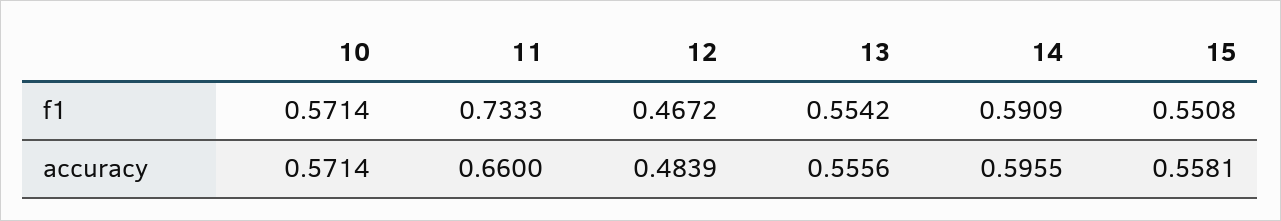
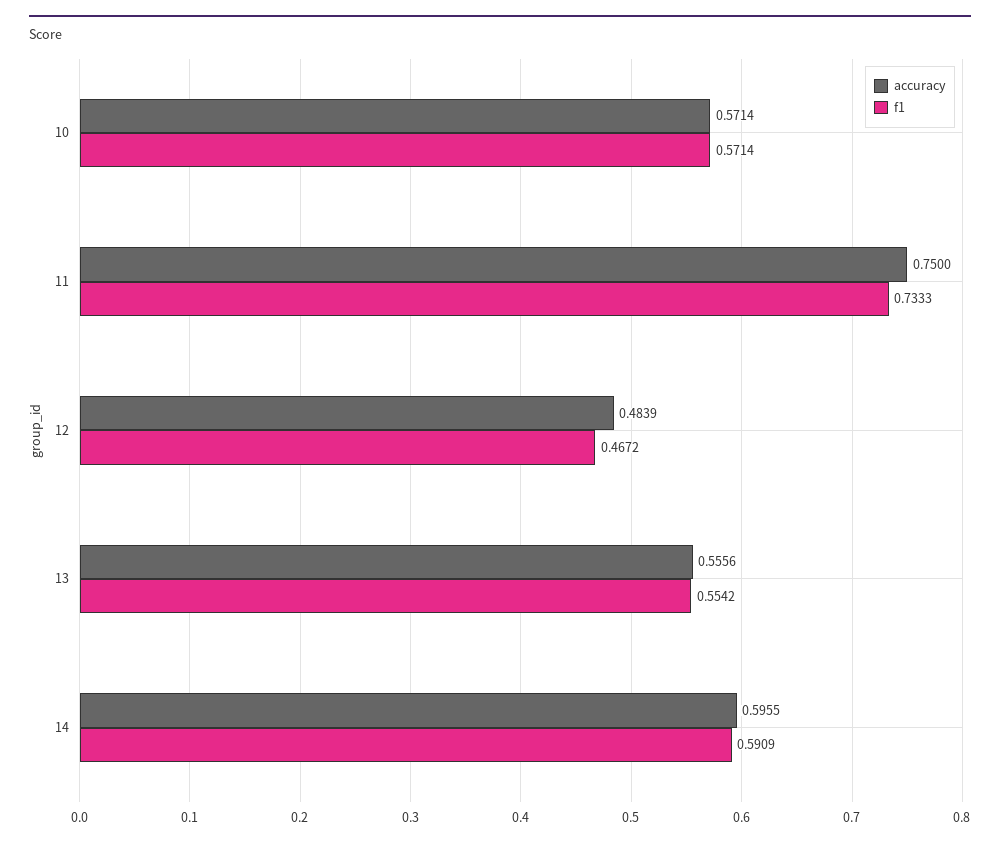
f1, 15: 0.5508 -> none
accuracy, 11: 0.66 -> 0.75
accuracy, 15: 0.5581 -> none

